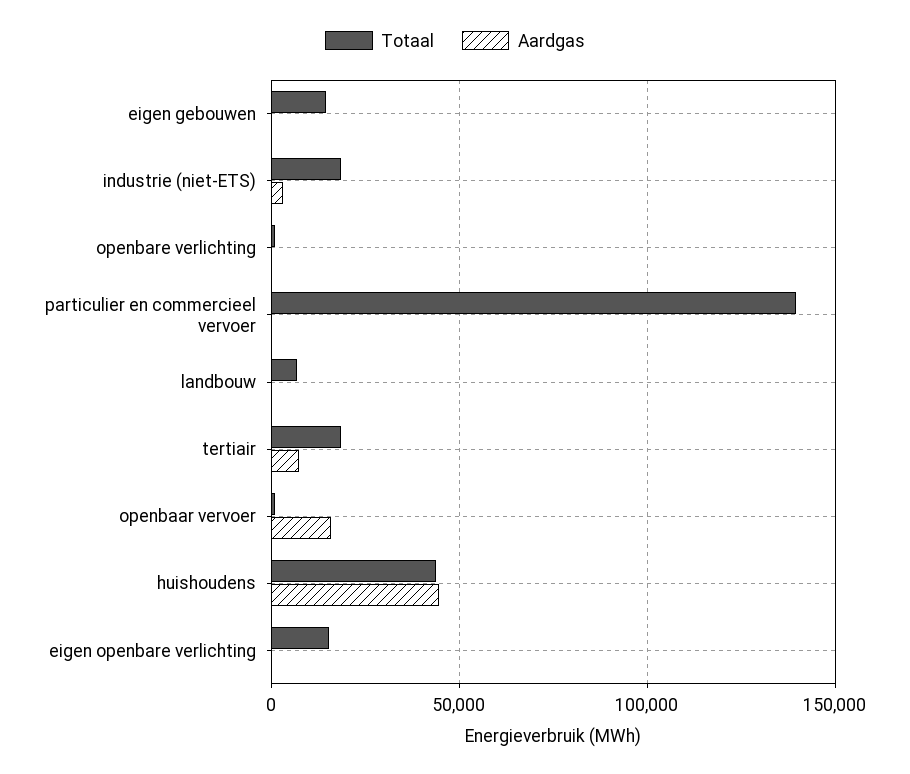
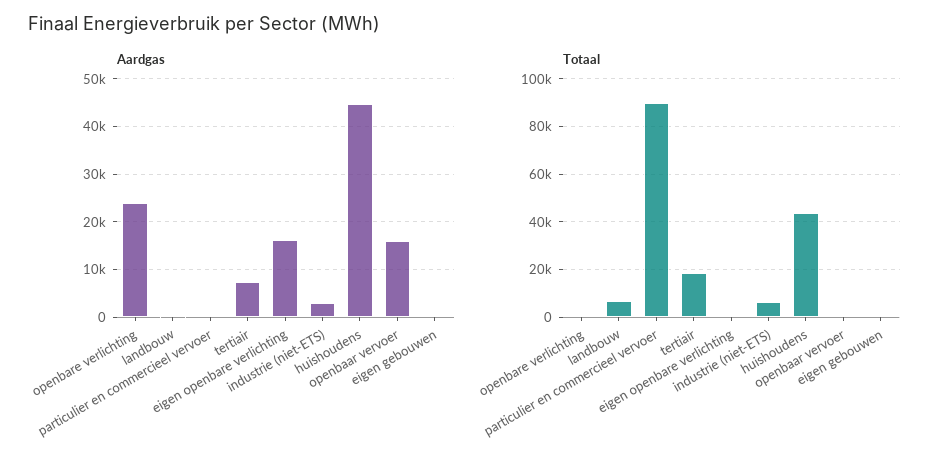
Totaal, eigen gebouwen: 15000 -> 0
Totaal, industrie (niet-ETS): 20000 -> 5000
Aardgas, openbare verlichting: 0 -> 24000
Totaal, particulier en commercieel vervoer: 140000 -> 90000
Totaal, eigen openbare verlichting: 15000 -> 0
Aardgas, eigen openbare verlichting: 0 -> 16000

